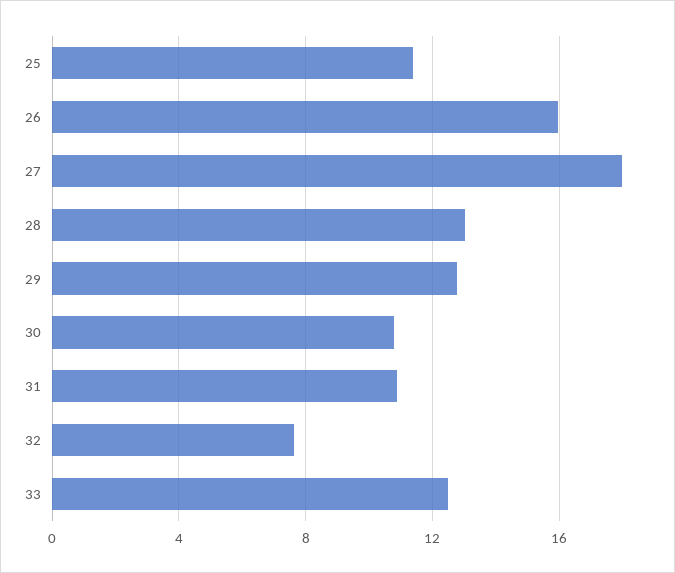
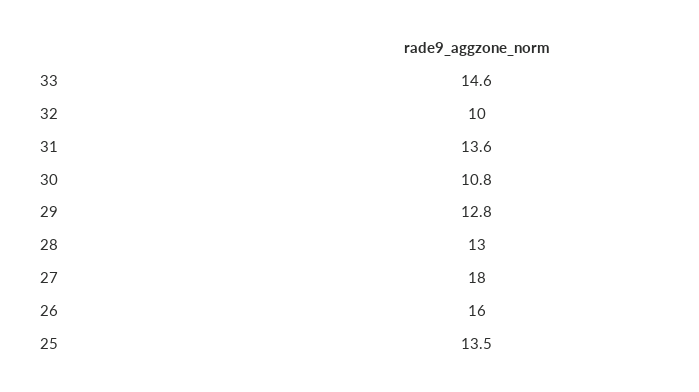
25: 11.5 -> 13.5
31: 11 -> 13.6
32: 7.5 -> 10
33: 12.5 -> 14.6

